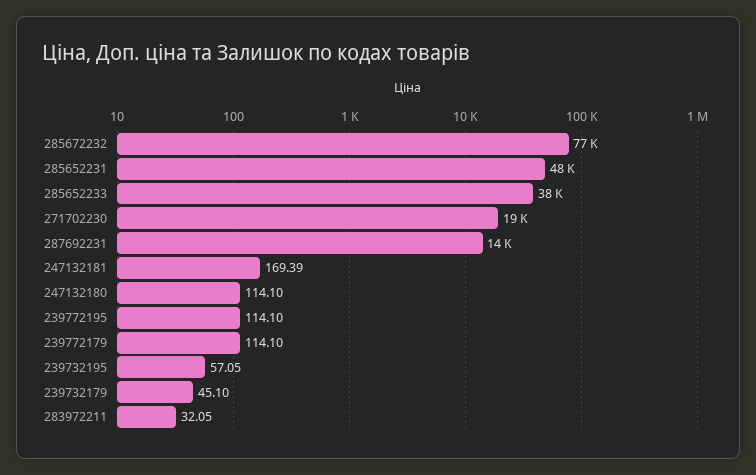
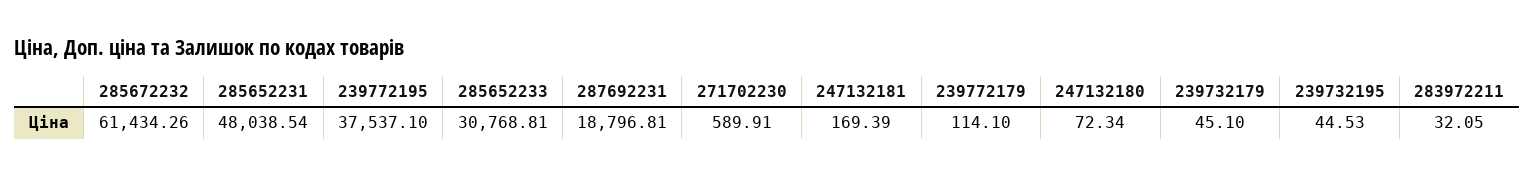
285672232: 77000 -> 61434.26
285652233: 38000 -> 30768.81
271702230: 19000 -> 589.91
287692231: 14000 -> 18796.81
247132180: 114.1 -> 72.34
239772195: 114.1 -> 37537.1
239732195: 57.05 -> 44.53

